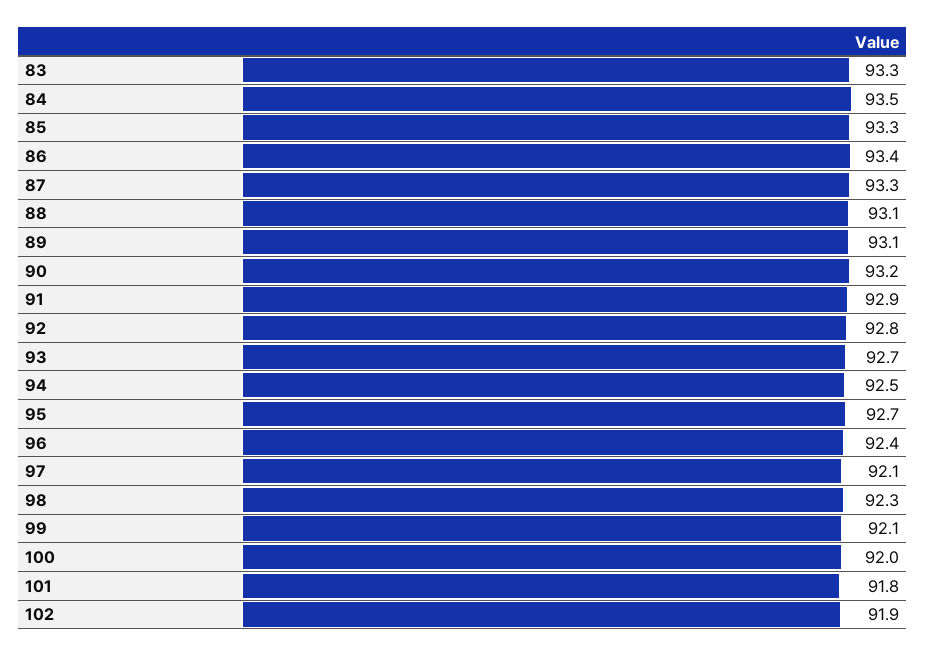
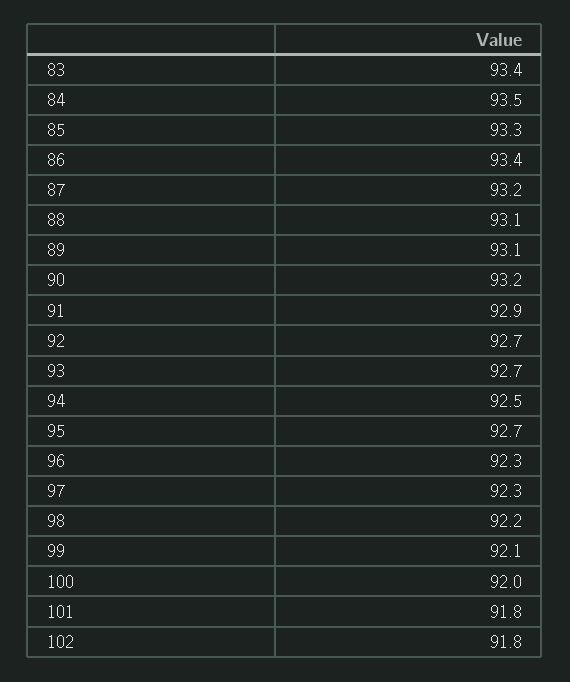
83: 93.3 -> 93.4
87: 93.3 -> 93.2
92: 92.8 -> 92.7
96: 92.4 -> 92.3
97: 92.1 -> 92.3
98: 92.3 -> 92.2
102: 91.9 -> 91.8

